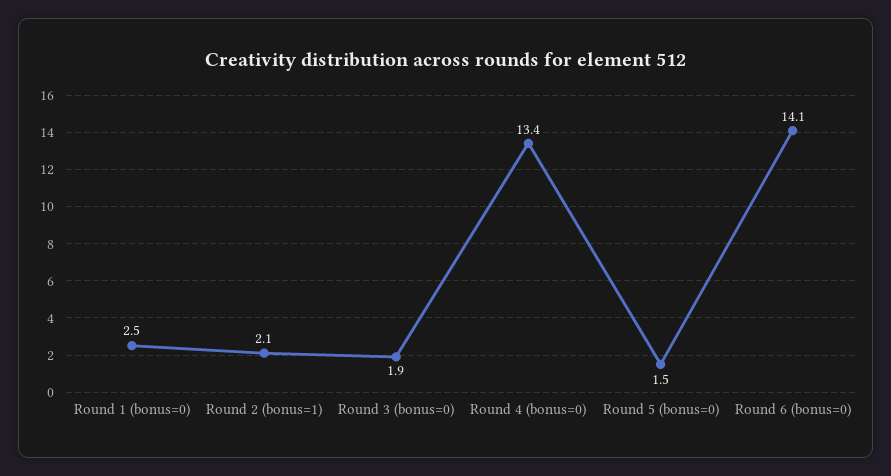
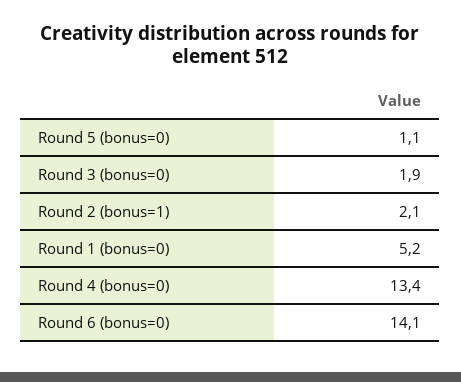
Round 1 (bonus=0): 2.5 -> 5.2
Round 5 (bonus=0): 1.5 -> 1.1

